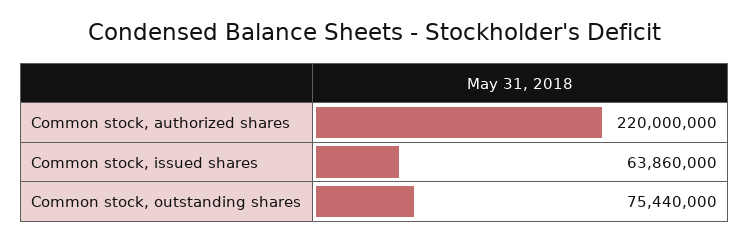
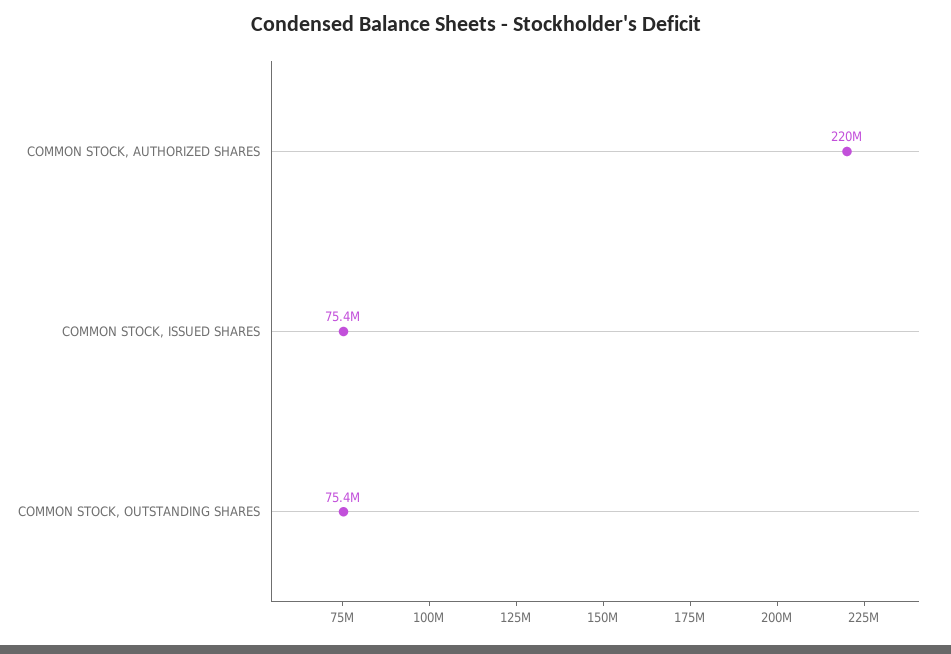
Common stock, issued shares: 63860000 -> 75400000

